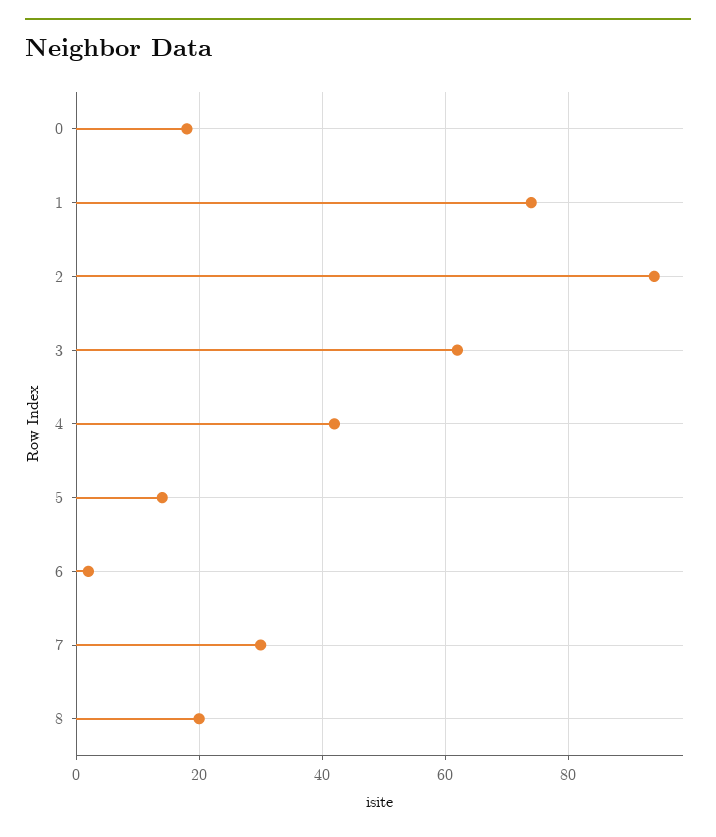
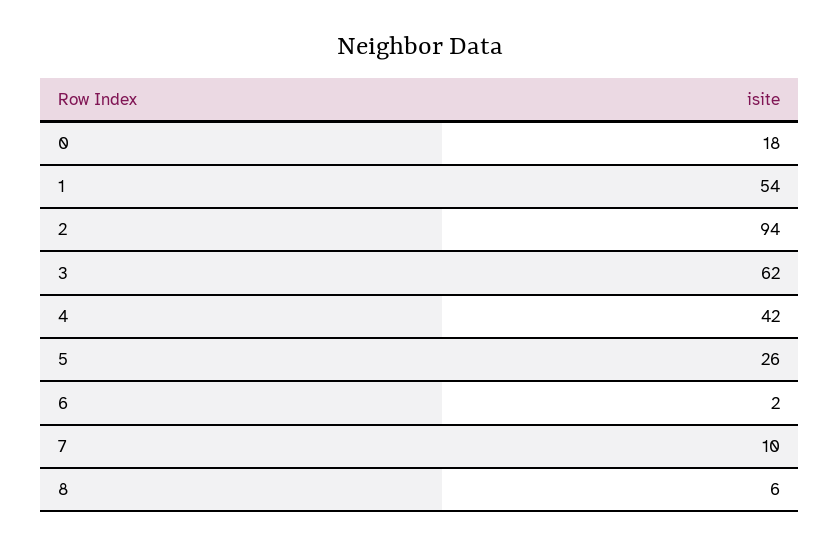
1: 75 -> 54
5: 15 -> 26
7: 30 -> 10
8: 20 -> 6

